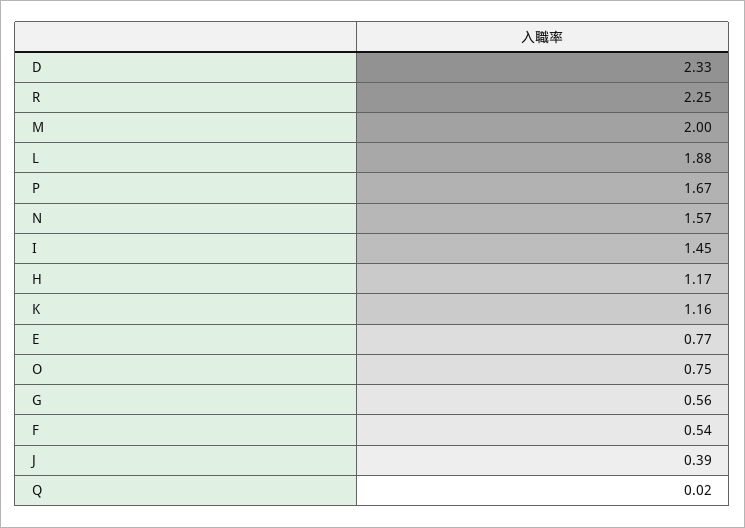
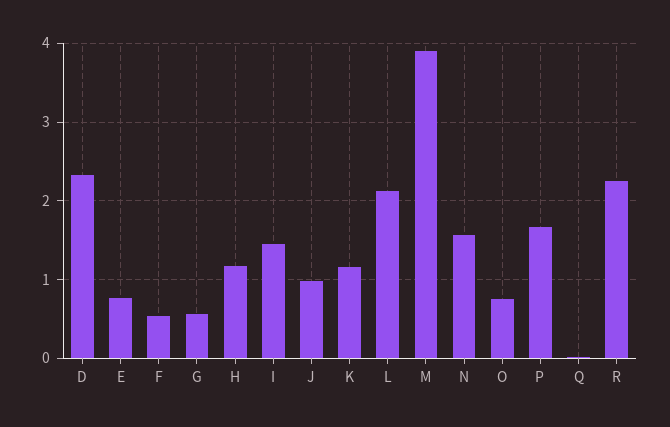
M: 2 -> 3.9
L: 1.88 -> 2.1
J: 0.39 -> 1

